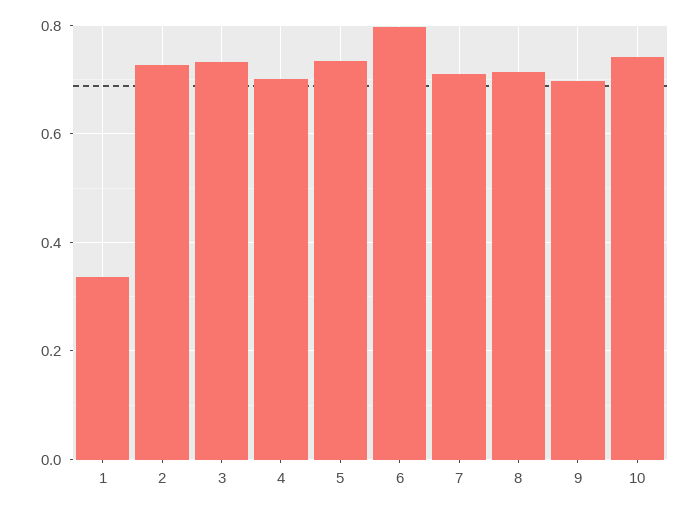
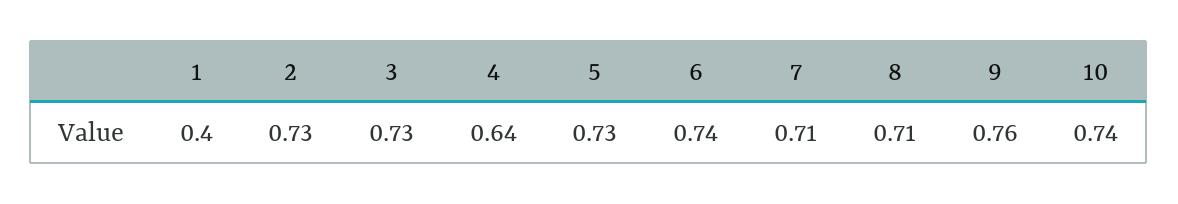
1: 0.34 -> 0.4
4: 0.7 -> 0.64
6: 0.8 -> 0.74
9: 0.7 -> 0.76

